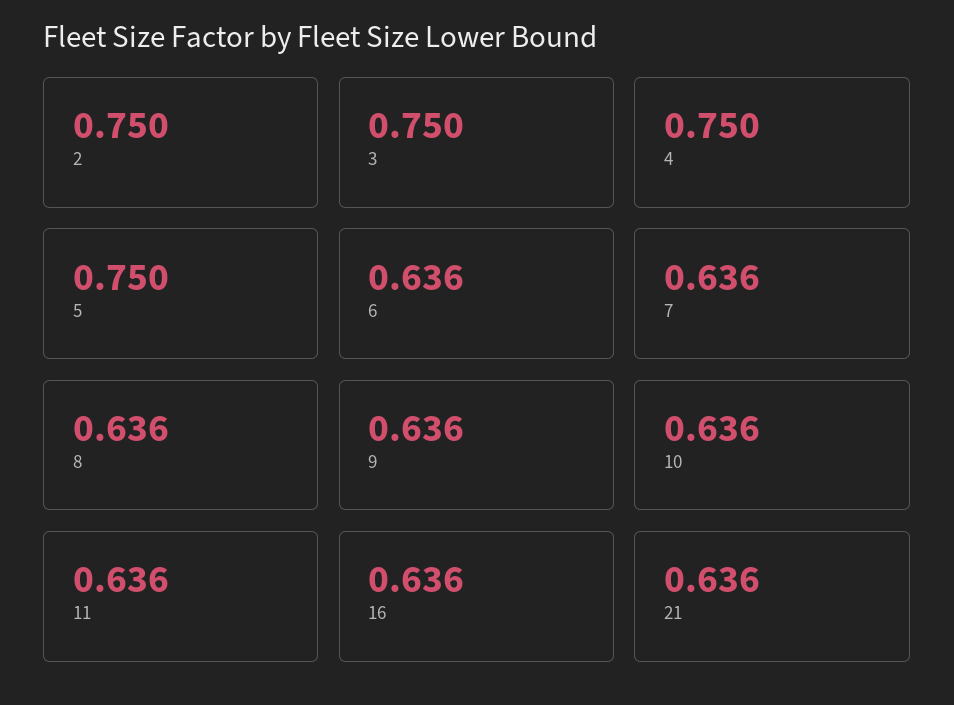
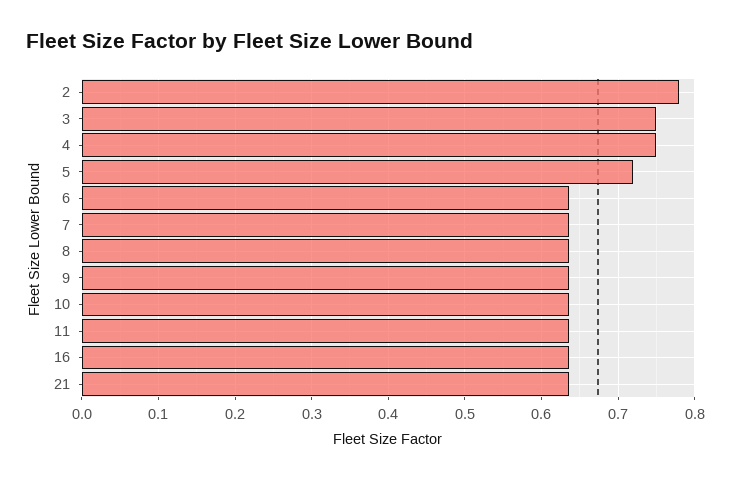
2: 0.75 -> 0.78
5: 0.75 -> 0.72

